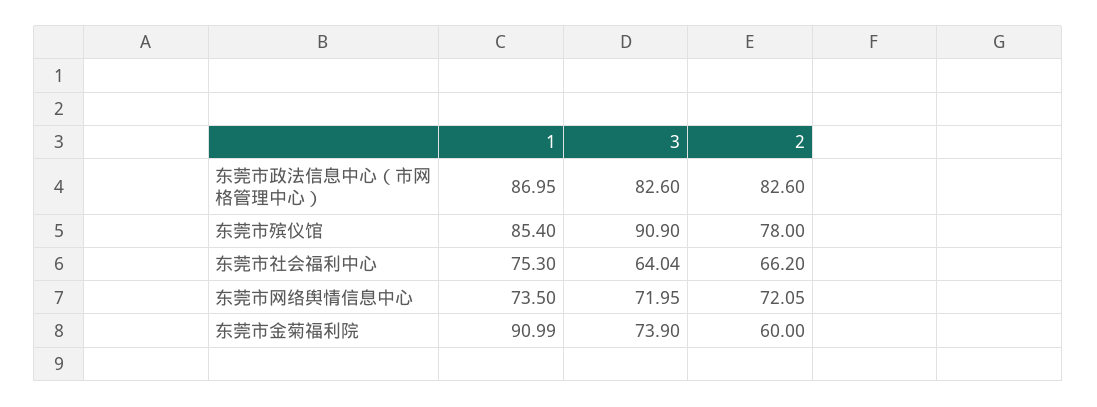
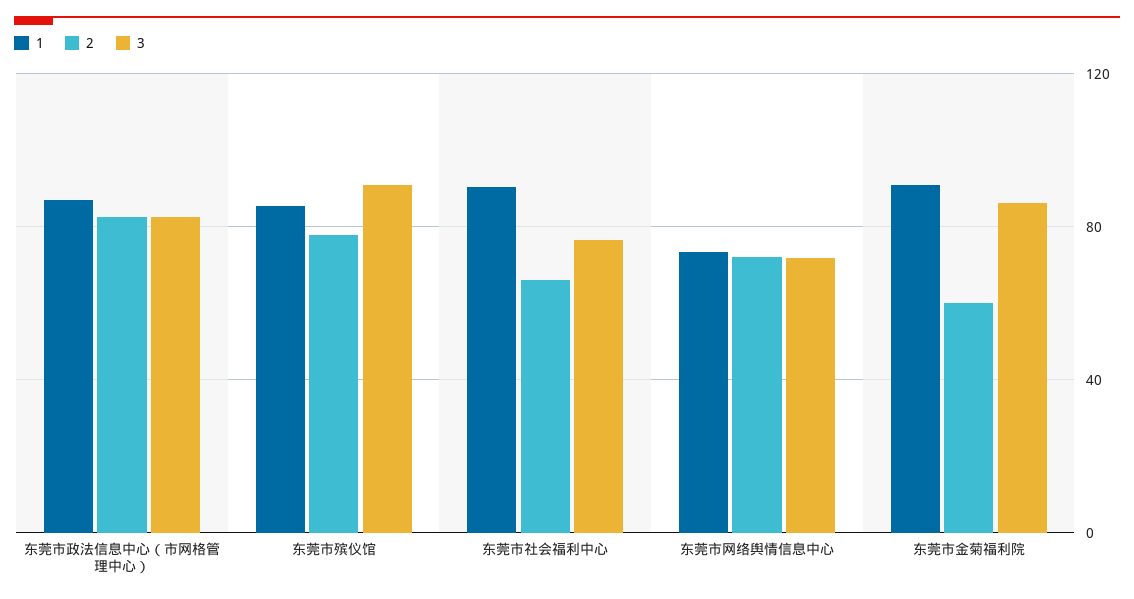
1, 东莞市社会福利中心: 75.3 -> 90
3, 东莞市社会福利中心: 64.04 -> 75
3, 东莞市金菊福利院: 73.9 -> 85

